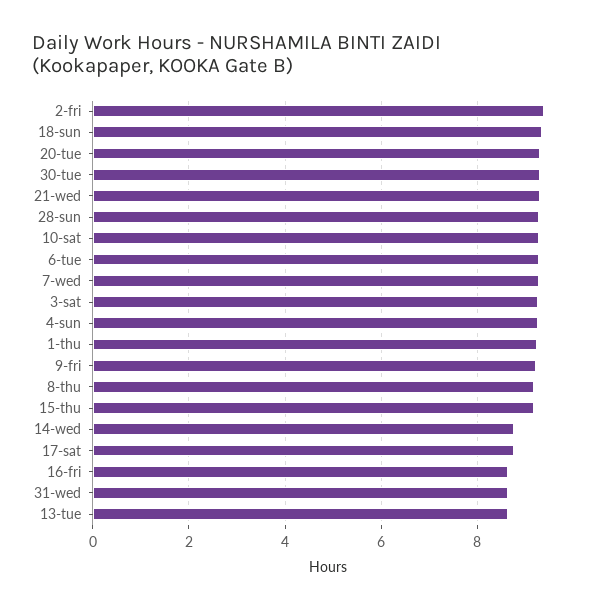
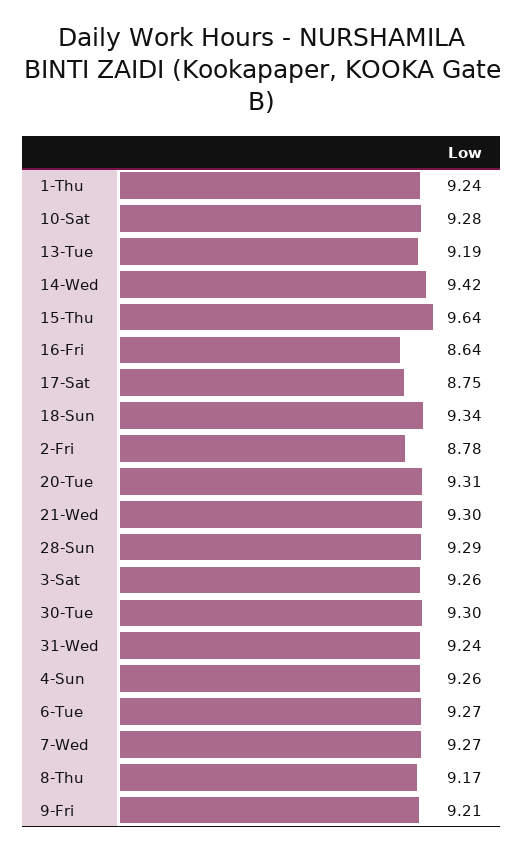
2-fri: 9.4 -> 8.78
15-thu: 9.2 -> 9.64
14-wed: 8.8 -> 9.42
31-wed: 8.6 -> 9.24
13-tue: 8.6 -> 9.19

